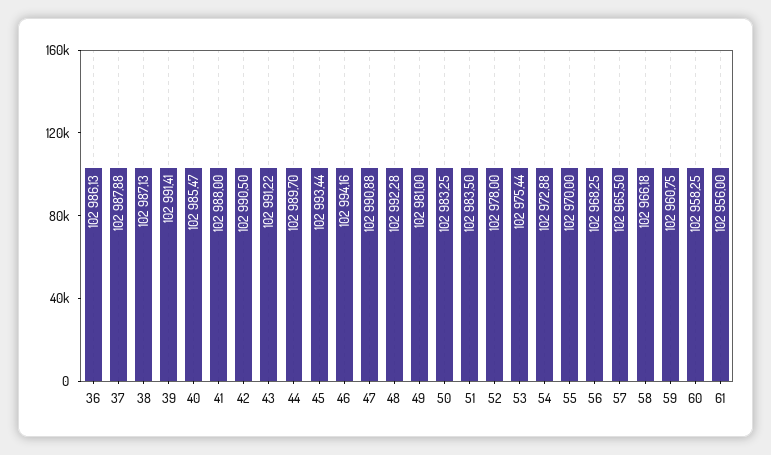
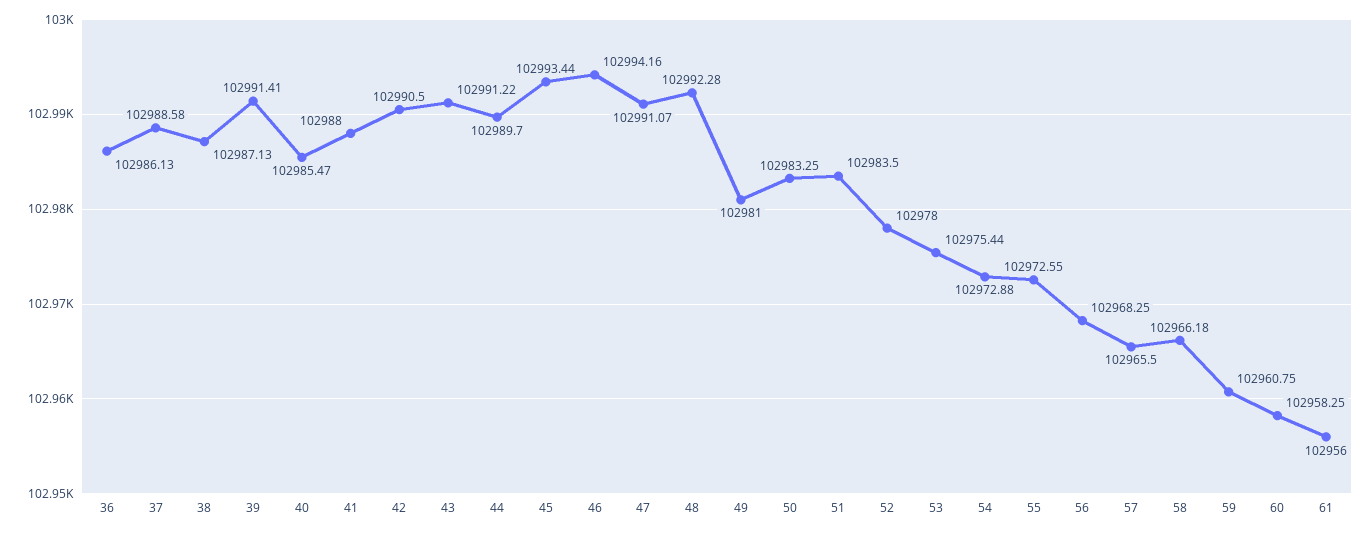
37: 102987.88 -> 102988.58
47: 102990.88 -> 102991.07
55: 102970 -> 102972.55

